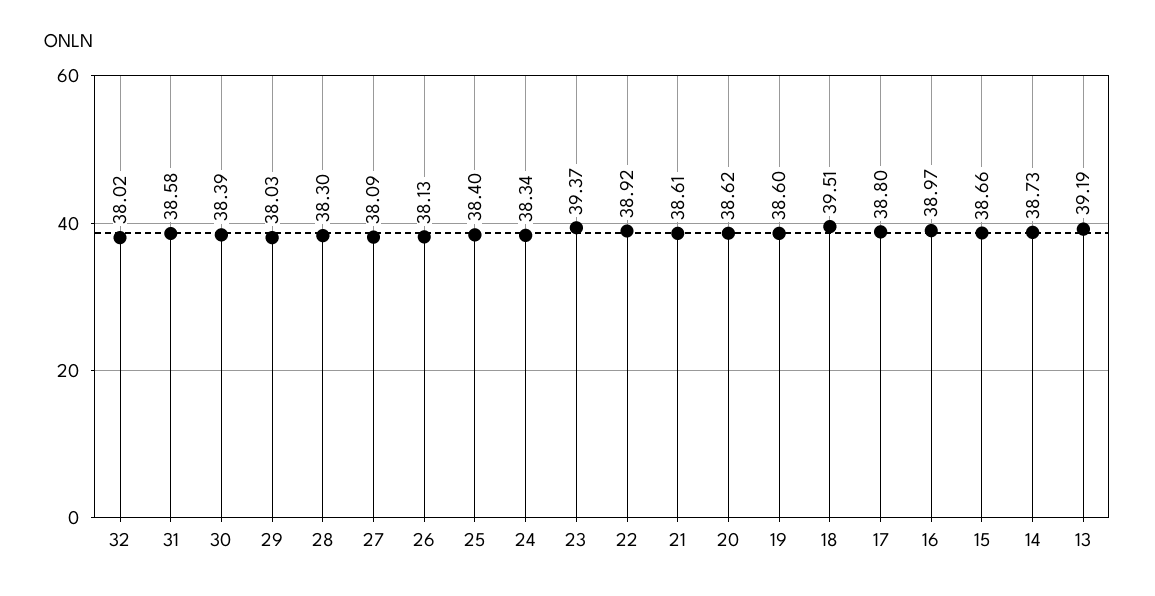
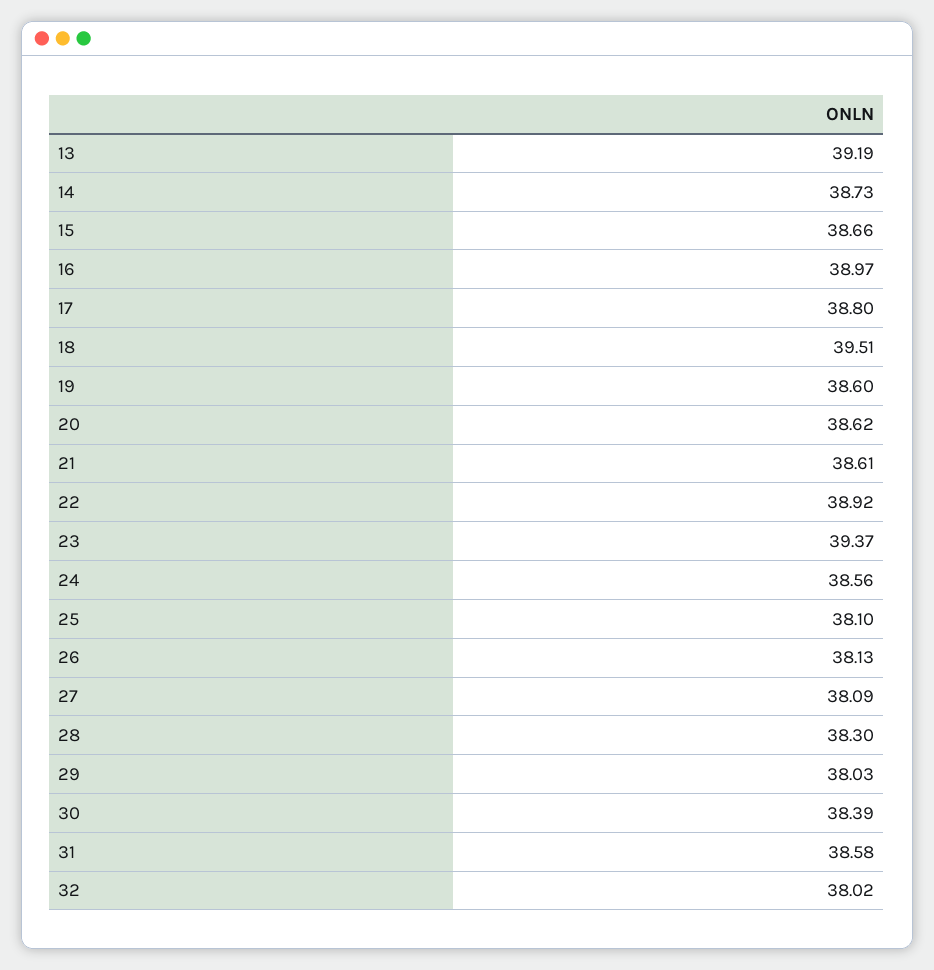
25: 38.4 -> 38.1
24: 38.34 -> 38.56

